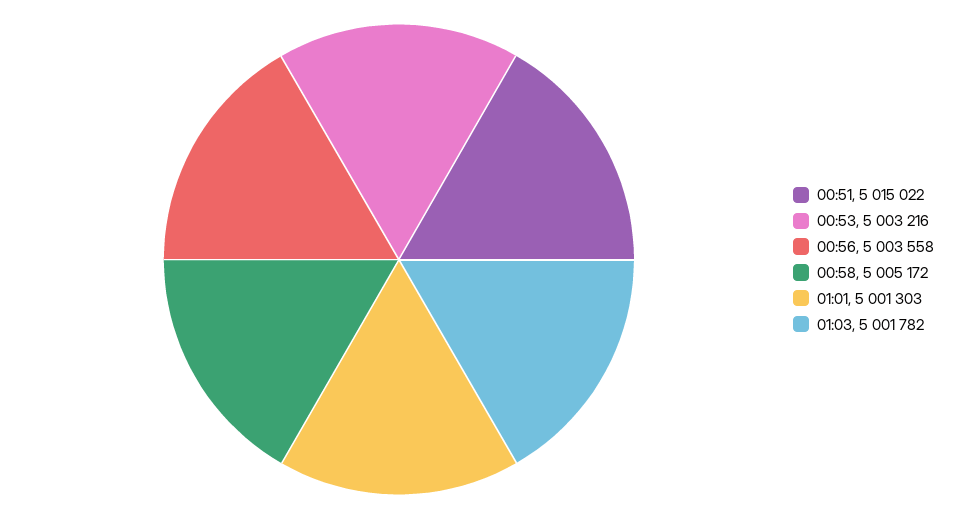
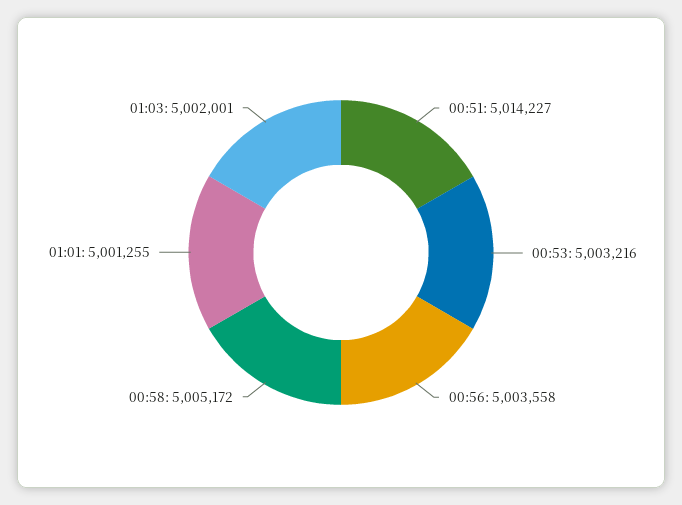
00:51: 5015022 -> 5014227
01:01: 5001303 -> 5001255
01:03: 5001782 -> 5002001

